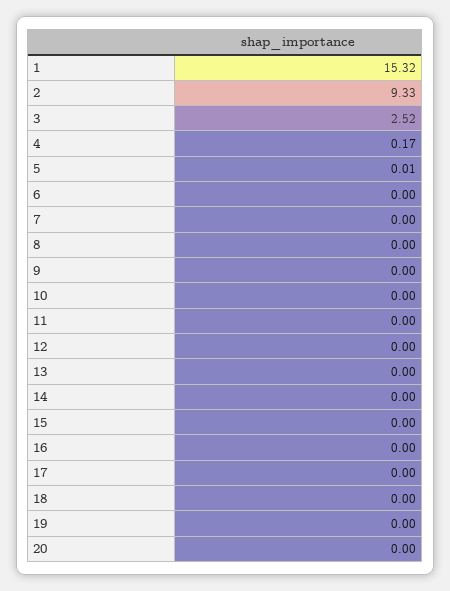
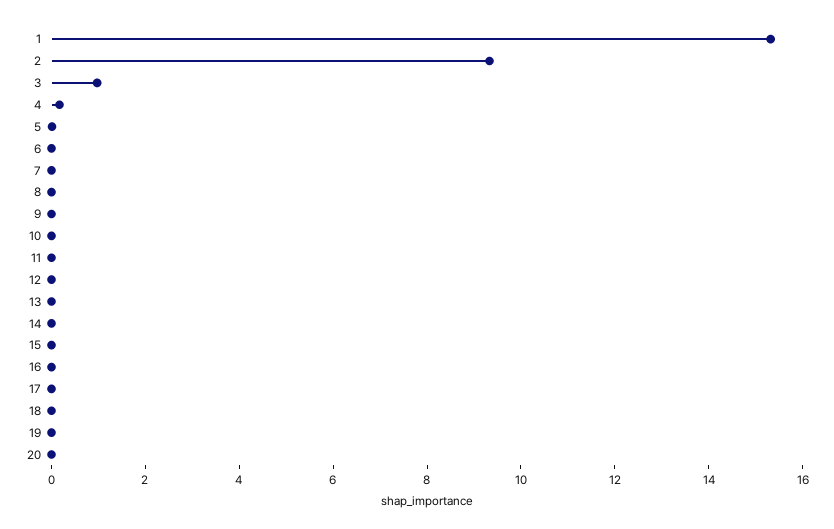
3: 2.52 -> 1

